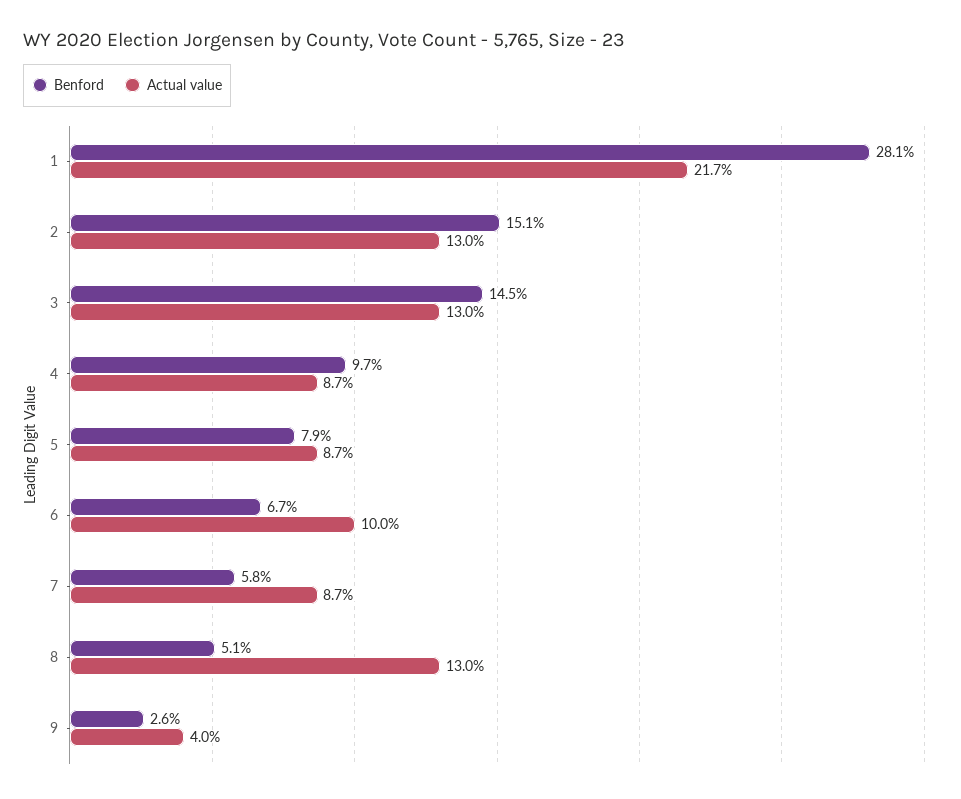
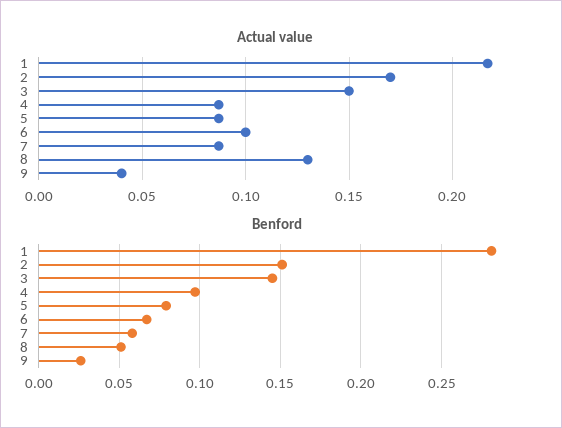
Actual value, 2: 0.13 -> 0.17
Actual value, 3: 0.13 -> 0.15

